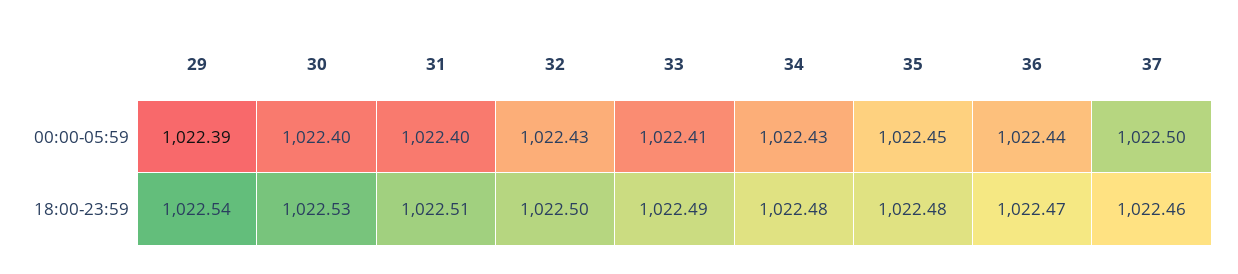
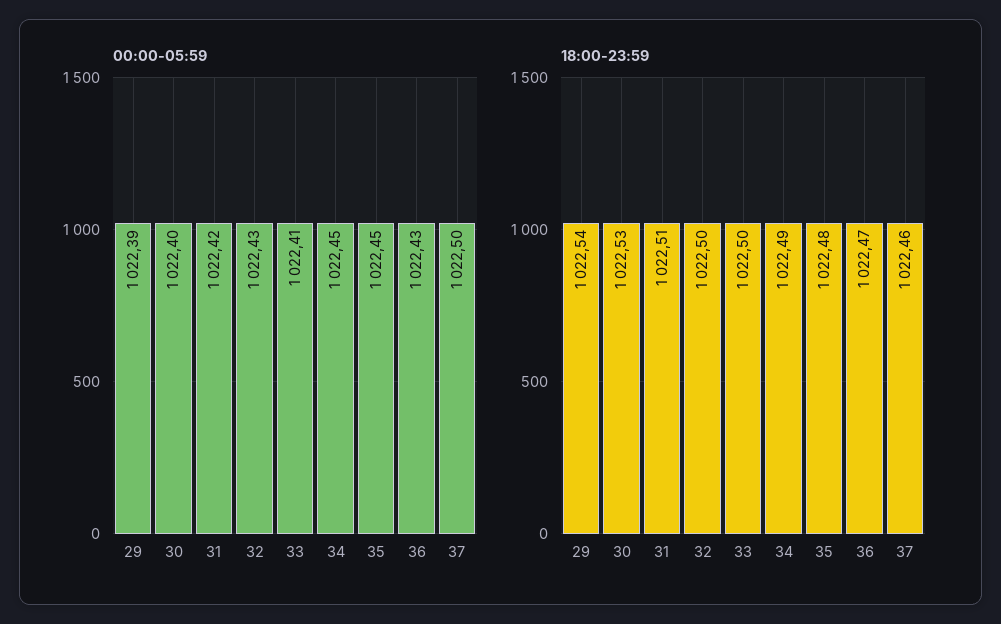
00:00-05:59, 31: 1022.4 -> 1022.42
00:00-05:59, 34: 1022.43 -> 1022.45
00:00-05:59, 36: 1022.44 -> 1022.43
18:00-23:59, 33: 1022.49 -> 1022.5
18:00-23:59, 34: 1022.48 -> 1022.49

